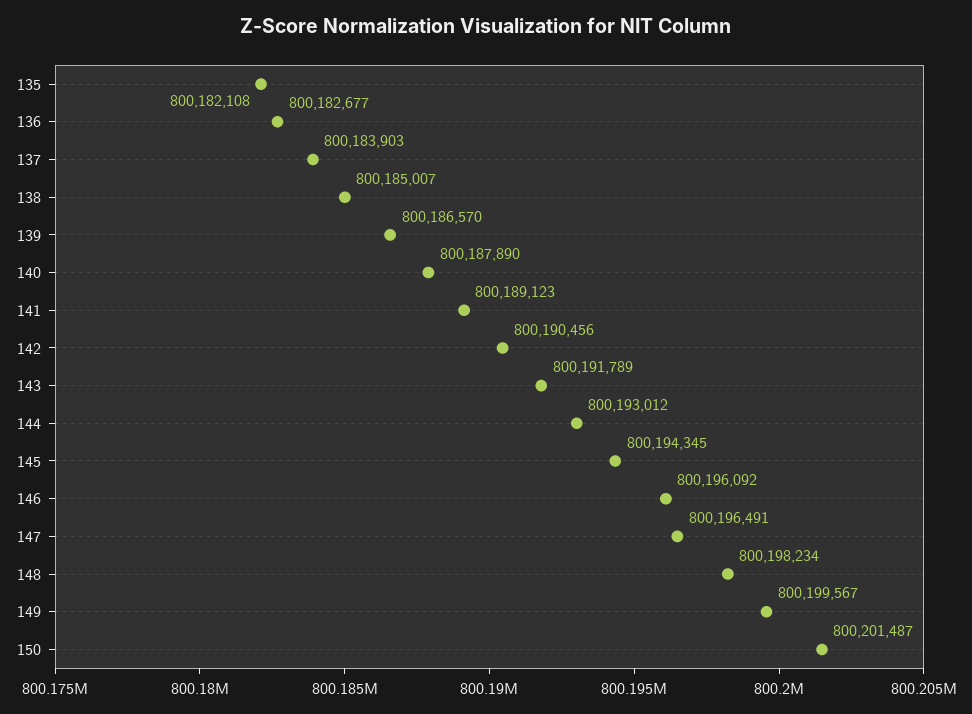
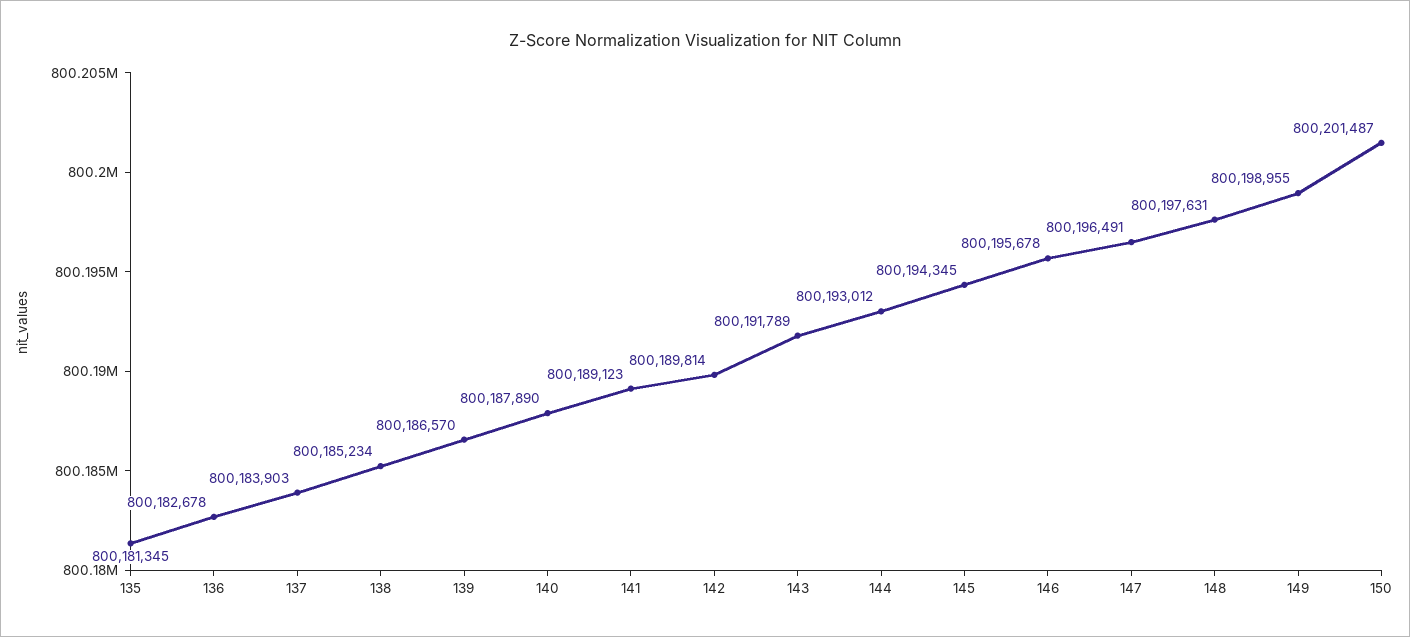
135: 800182108 -> 800181345
136: 800182677 -> 800182678
138: 800185007 -> 800185234
142: 800190456 -> 800189814
146: 800196092 -> 800195678
148: 800198234 -> 800197631
149: 800199567 -> 800198955

